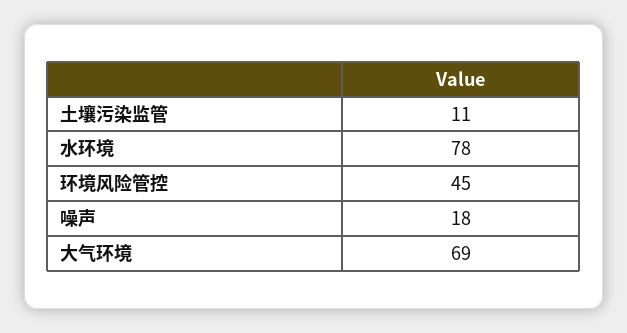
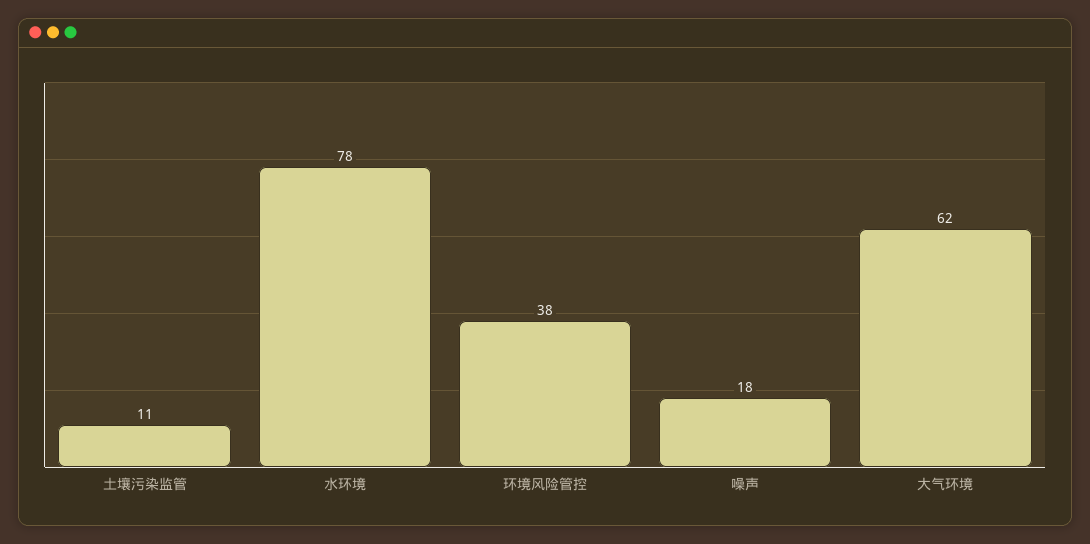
环境风险管控: 45 -> 38
大气环境: 69 -> 62

